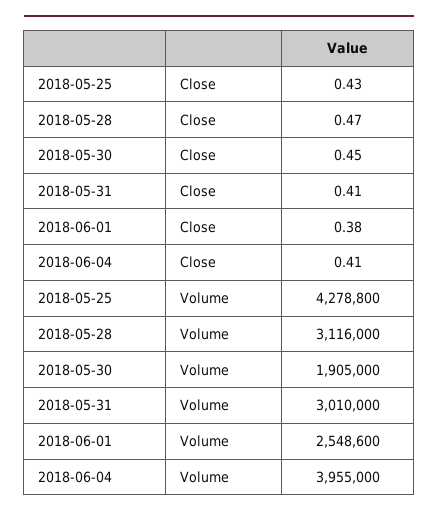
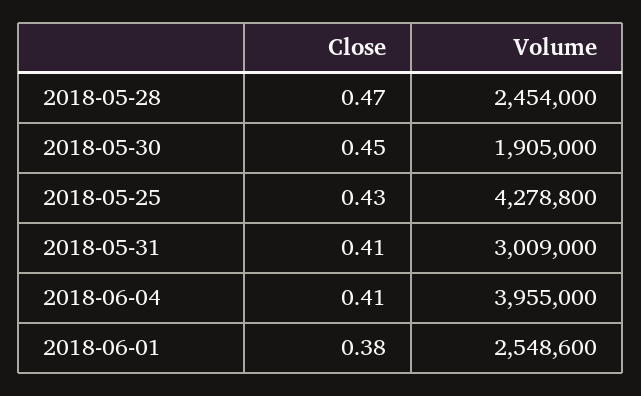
2018-05-28, Volume: 3116000 -> 2454000
2018-05-31, Volume: 3010000 -> 3009000

